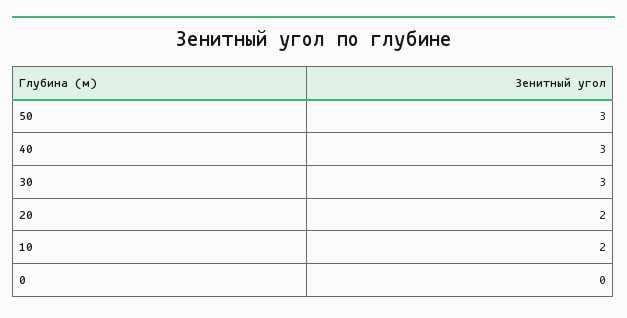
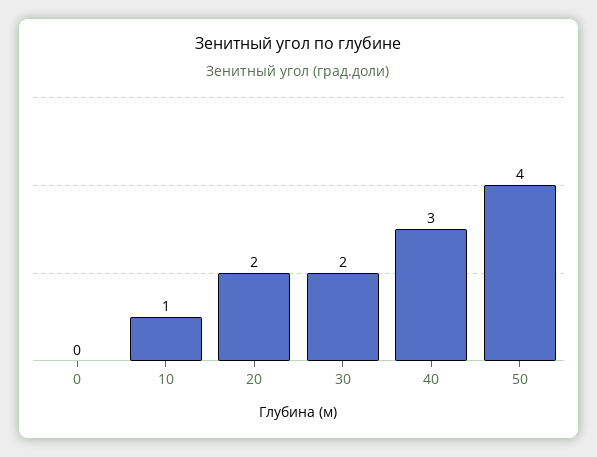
50: 3 -> 4
30: 3 -> 2
10: 2 -> 1

